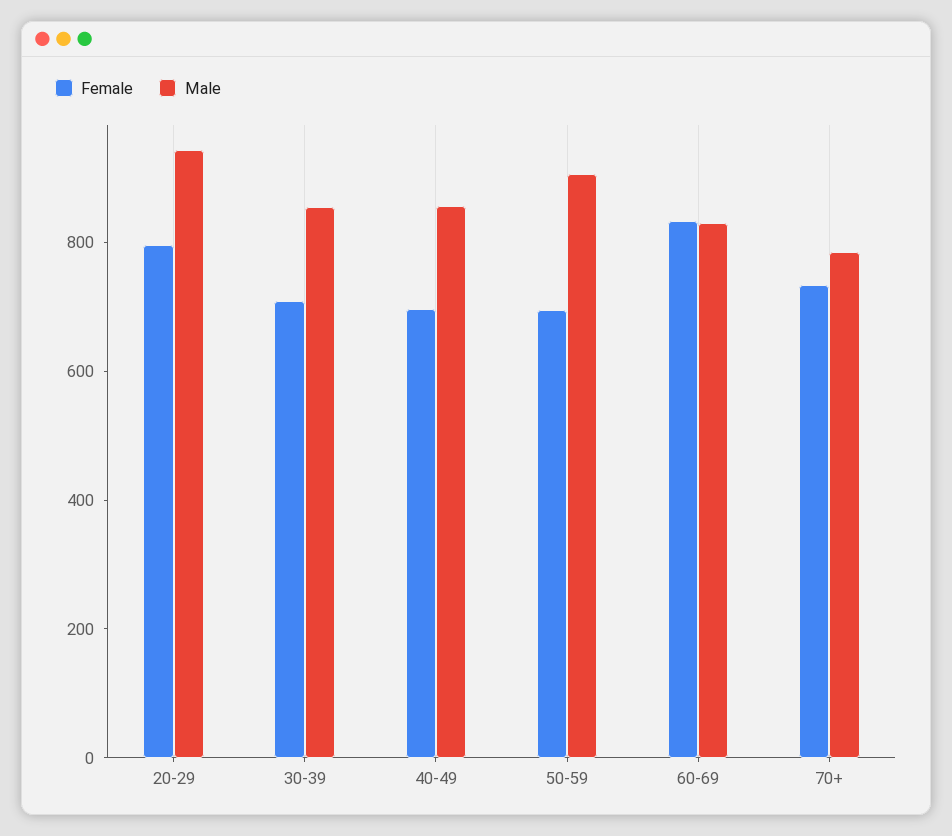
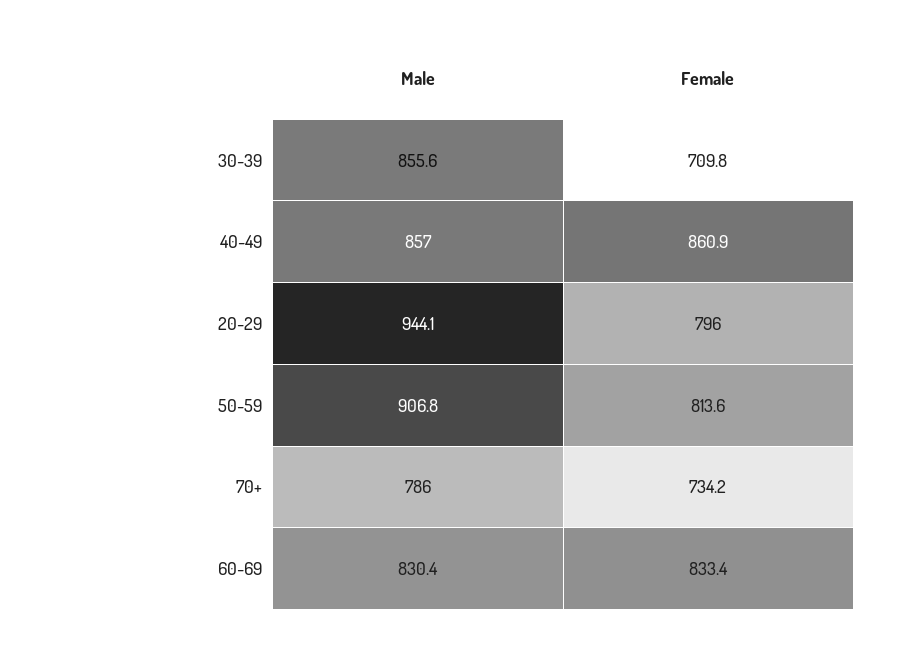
Female, 40-49: 700 -> 860.9
Female, 50-59: 700 -> 813.6

